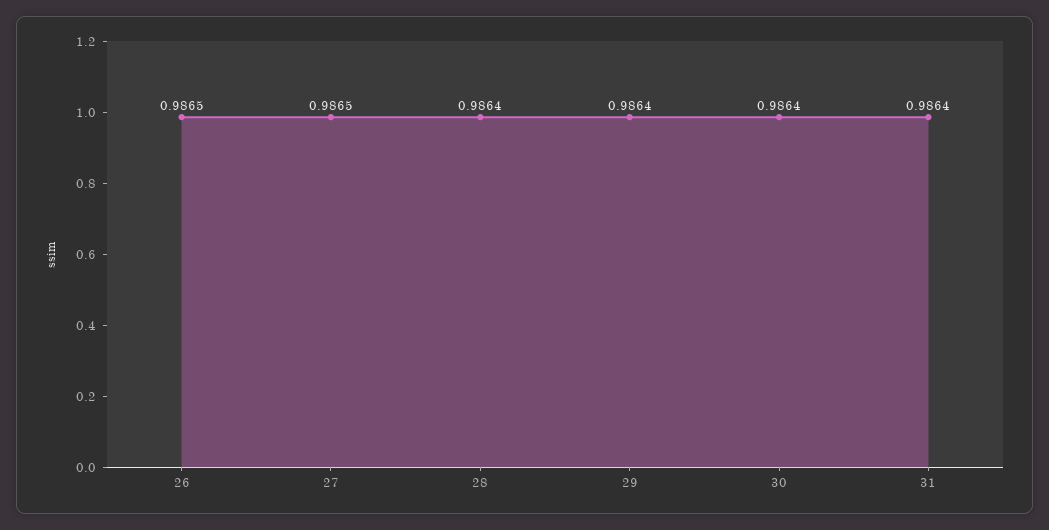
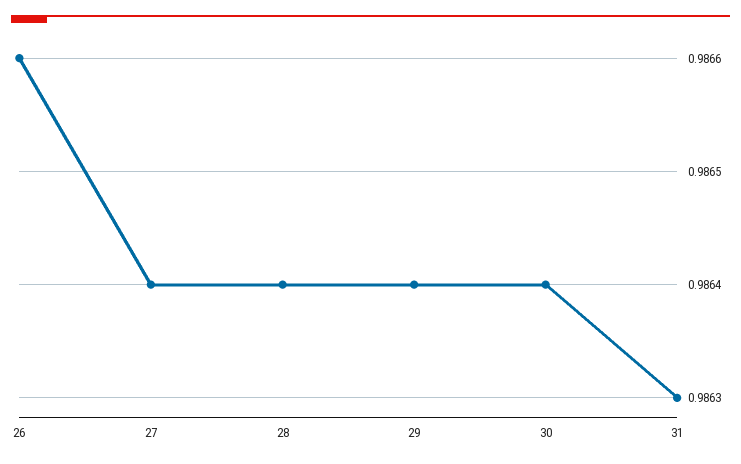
26: 0.9865 -> 0.9866
27: 0.9865 -> 0.9864
31: 0.9864 -> 0.9863

